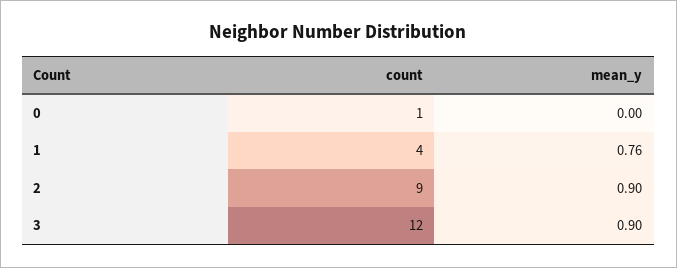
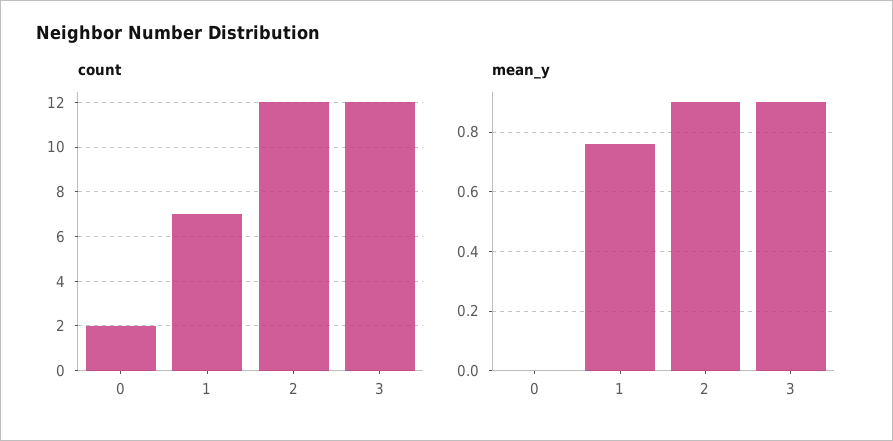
count, 0: 1 -> 2
count, 1: 4 -> 7
count, 2: 9 -> 12

